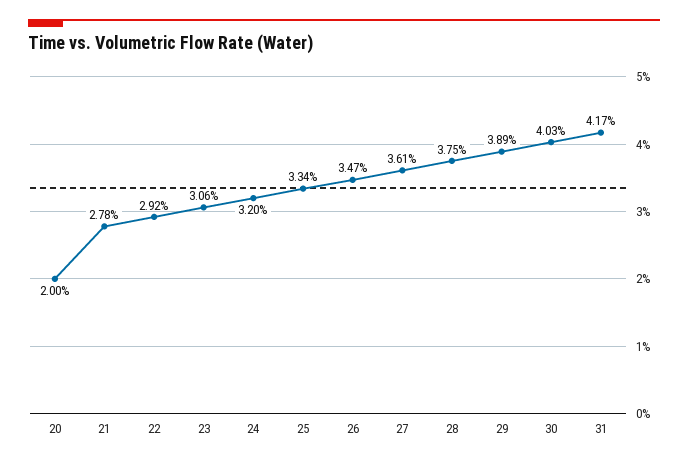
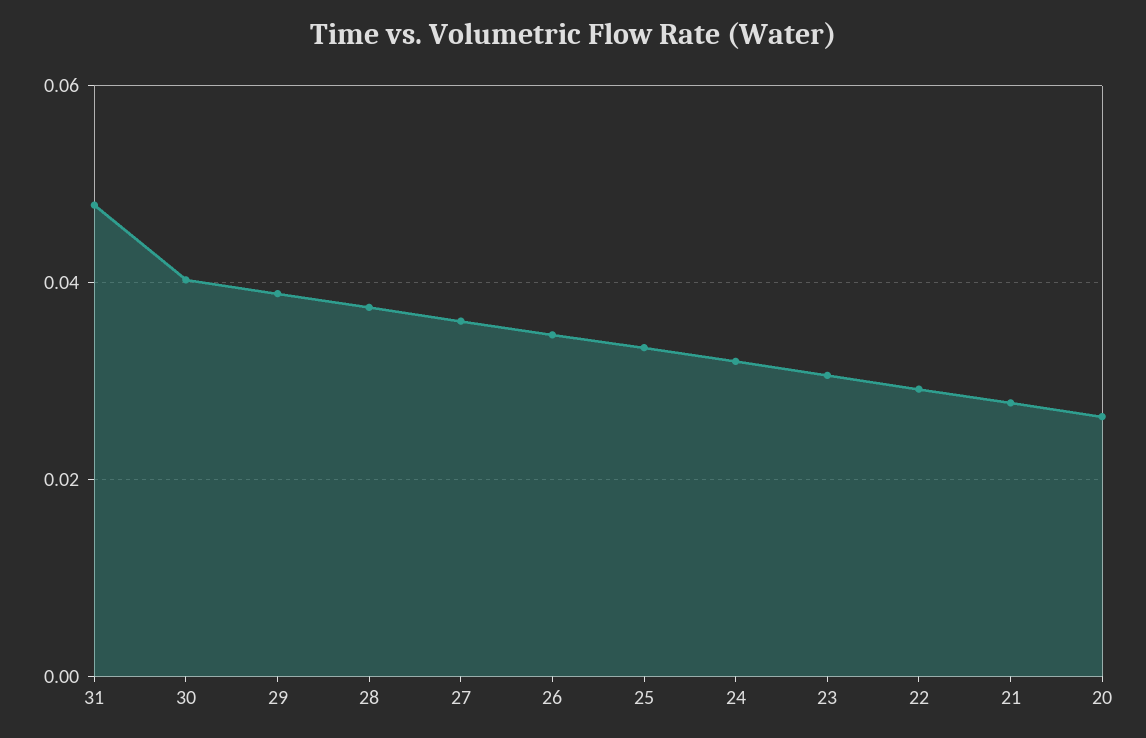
20: 0.02 -> 0.026
31: 0.0417 -> 0.048

